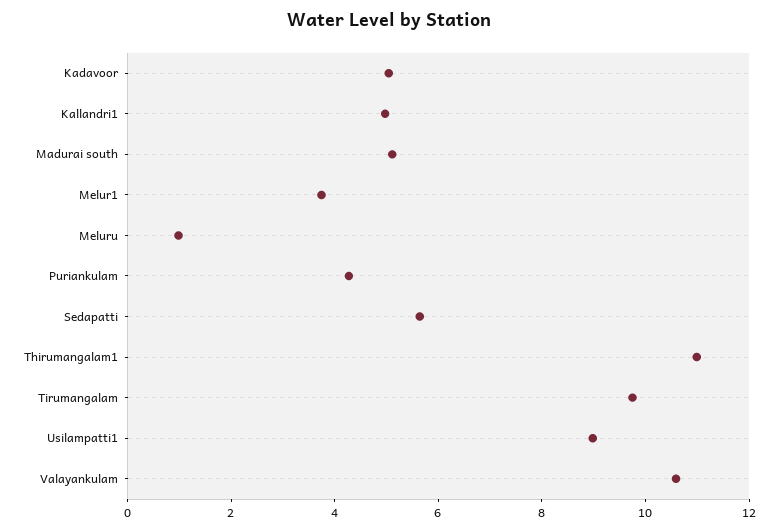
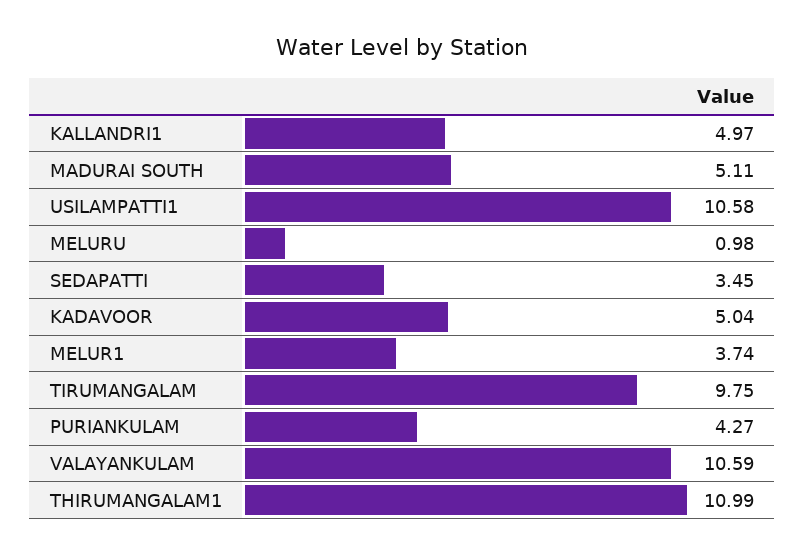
Sedapatti: 5.5 -> 3.45
Usilampatti1: 9 -> 10.58

